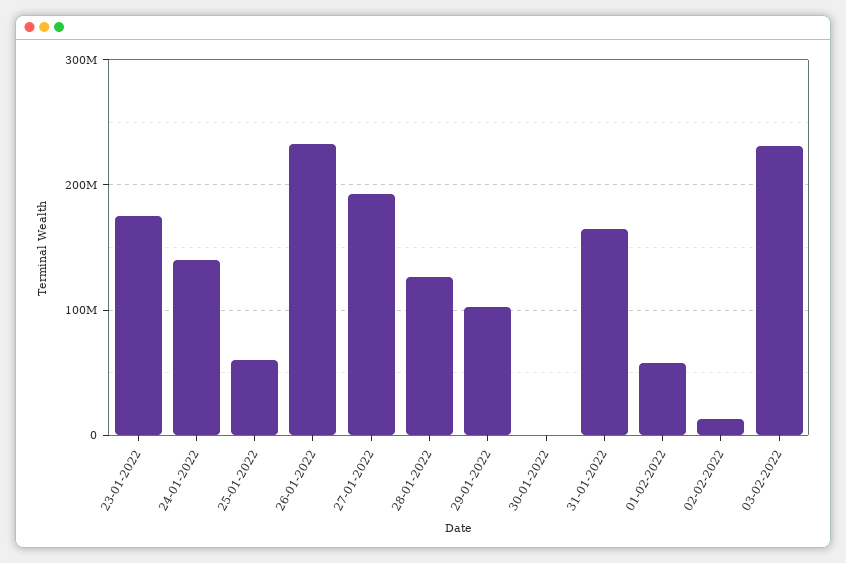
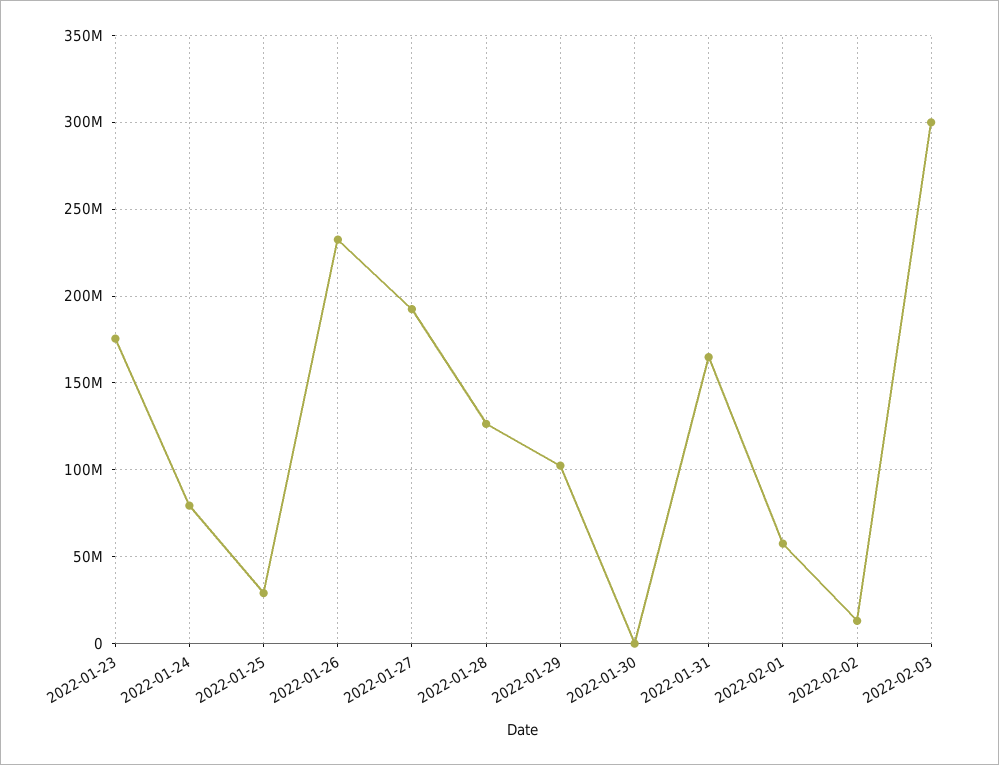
24-01-2022: 140000000 -> 80000000
25-01-2022: 60000000 -> 30000000
03-02-2022: 230000000 -> 300000000

